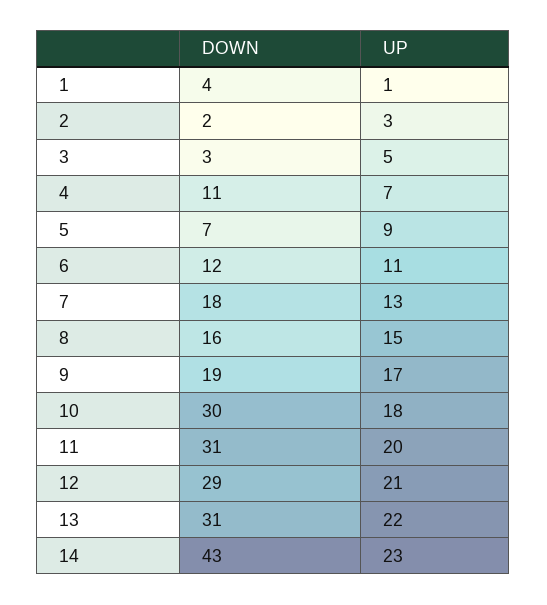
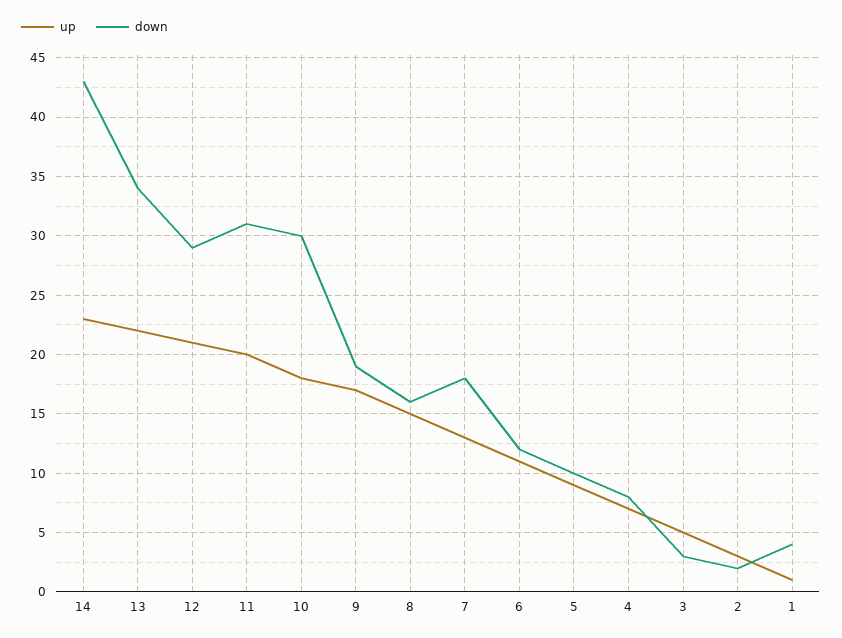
DOWN, 4: 11 -> 8
DOWN, 5: 7 -> 10
DOWN, 13: 31 -> 34

